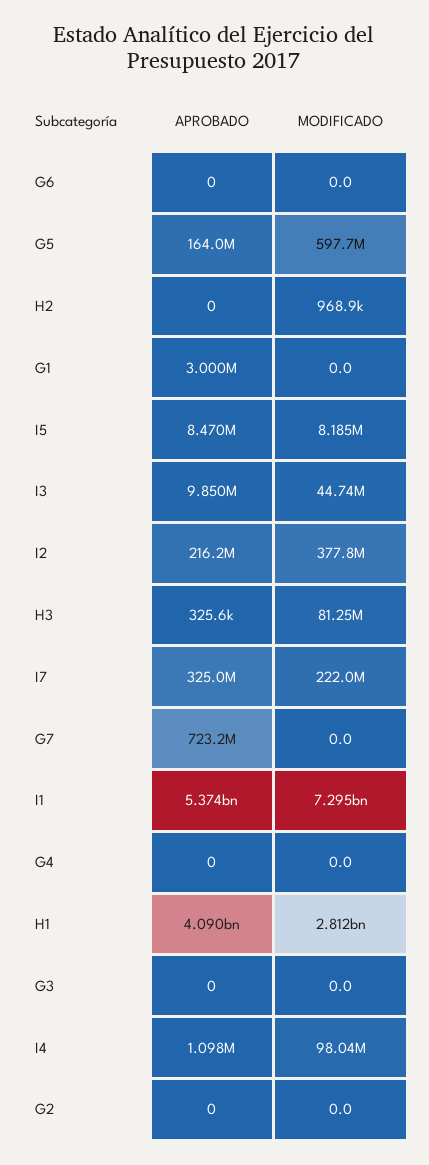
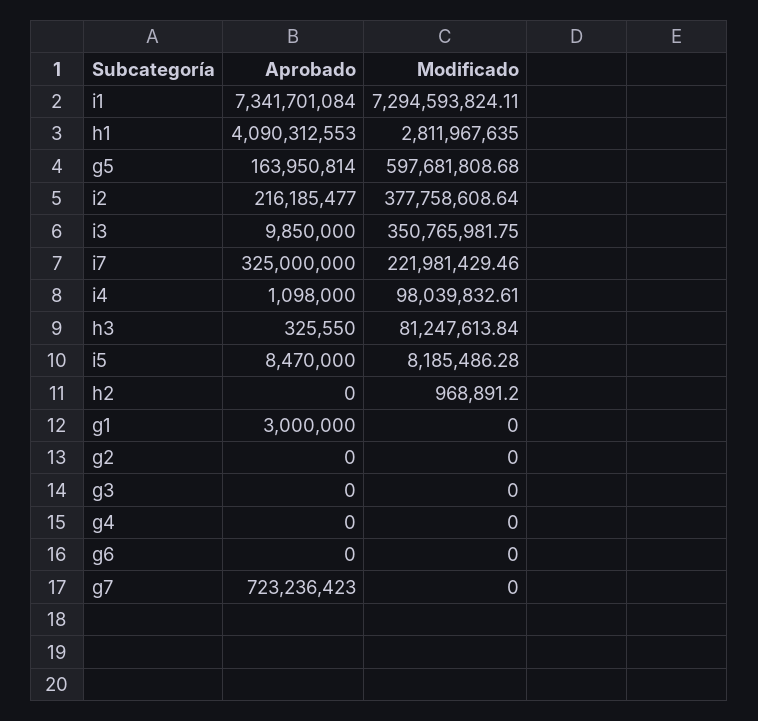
MODIFICADO, I3: 44740000 -> 350765981.75
APROBADO, I1: 5374000000 -> 7341701084

